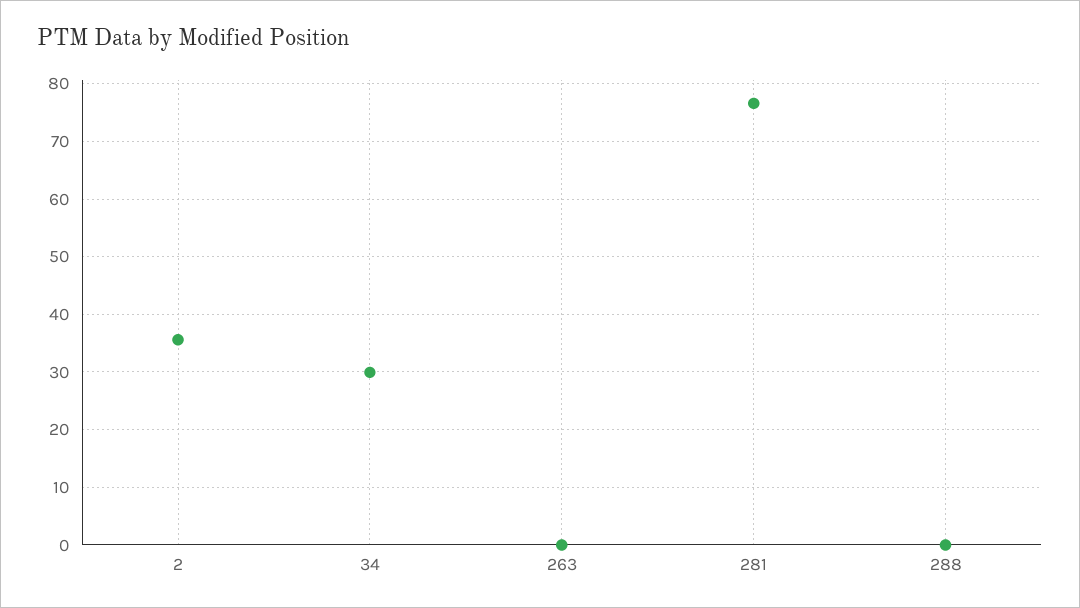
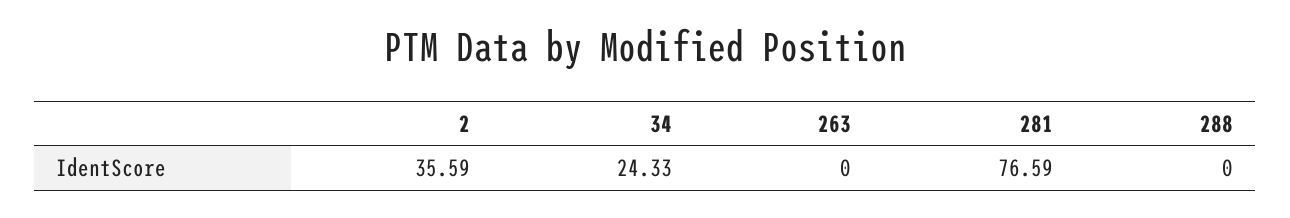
34: 30 -> 24.33

